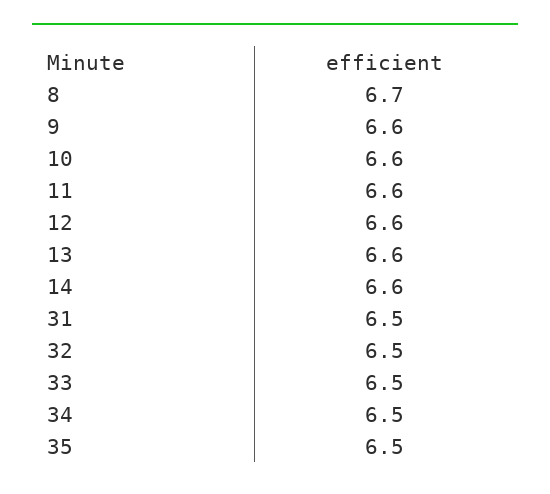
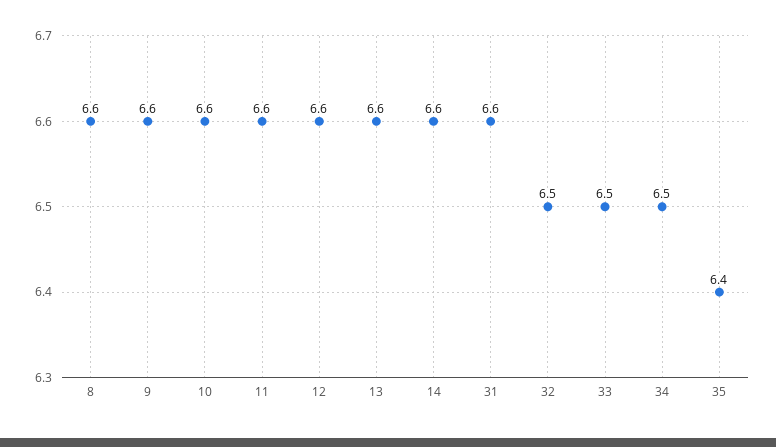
8: 6.7 -> 6.6
31: 6.5 -> 6.6
35: 6.5 -> 6.4

